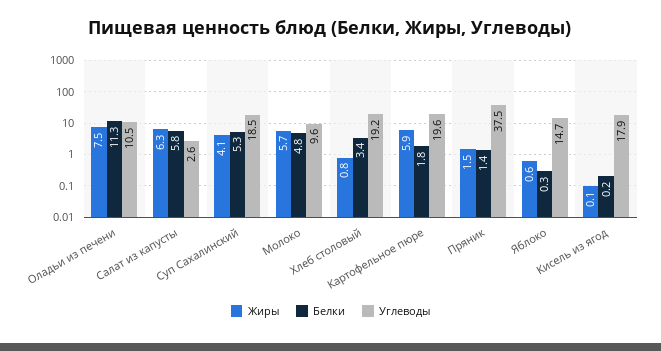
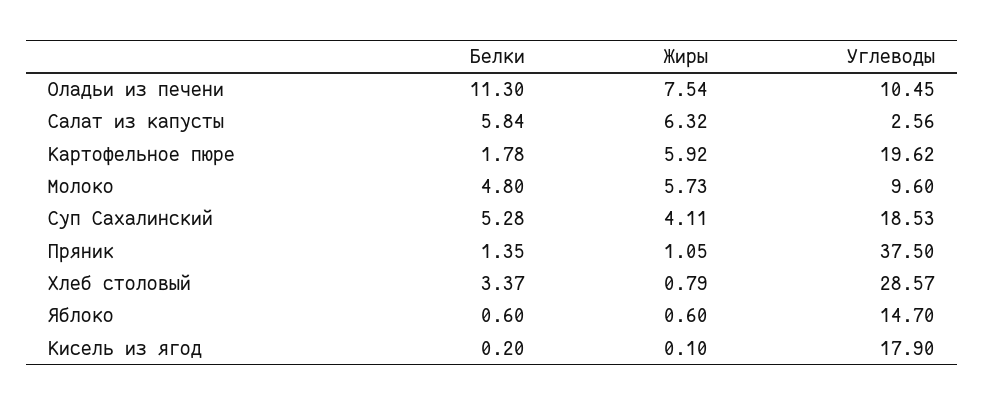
Углеводы, Хлеб столовый: 19.2 -> 28.57
Жиры, Пряник: 1.5 -> 1.05
Белки, Яблоко: 0.3 -> 0.6

